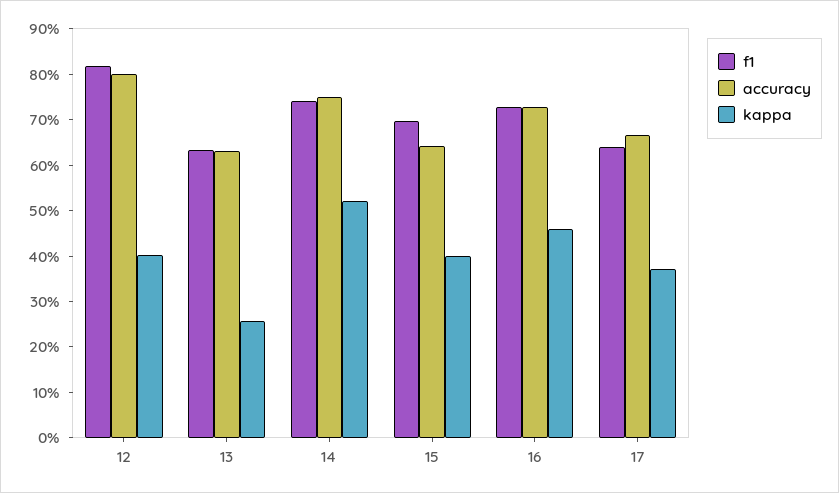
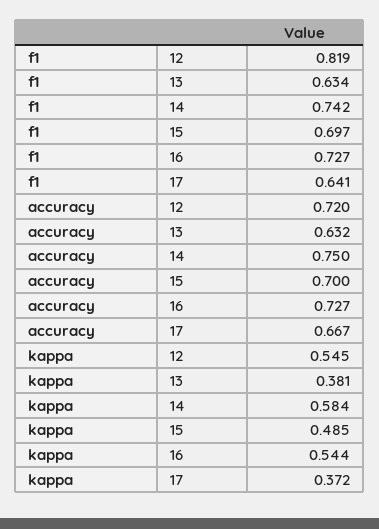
accuracy, 12: 0.8 -> 0.72
kappa, 12: 0.4 -> 0.545
kappa, 13: 0.26 -> 0.381
kappa, 14: 0.52 -> 0.584
accuracy, 15: 0.64 -> 0.7
kappa, 15: 0.4 -> 0.485
kappa, 16: 0.46 -> 0.544

